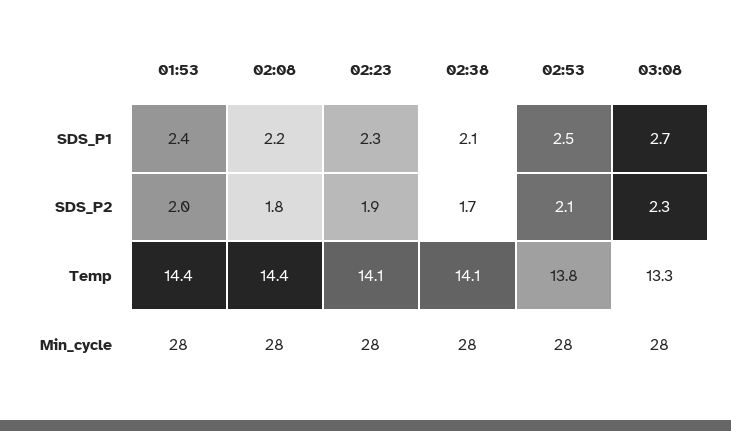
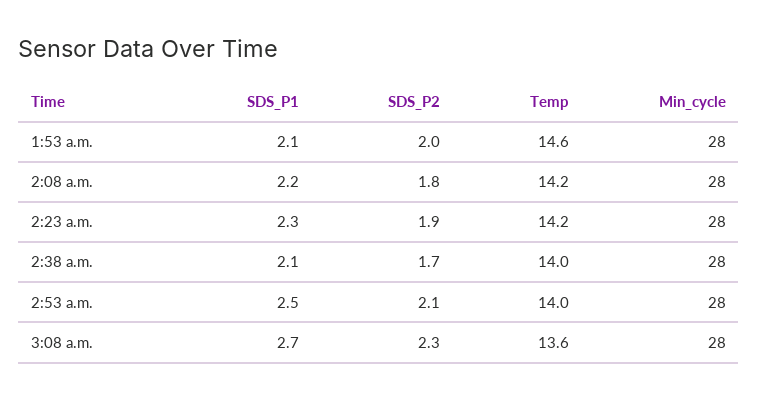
01:53, SDS_P1: 2.4 -> 2.1
01:53, Temp: 14.4 -> 14.6
02:08, Temp: 14.4 -> 14.2
02:23, Temp: 14.1 -> 14.2
02:38, Temp: 14.1 -> 14
02:53, Temp: 13.8 -> 14
03:08, Temp: 13.3 -> 13.6

